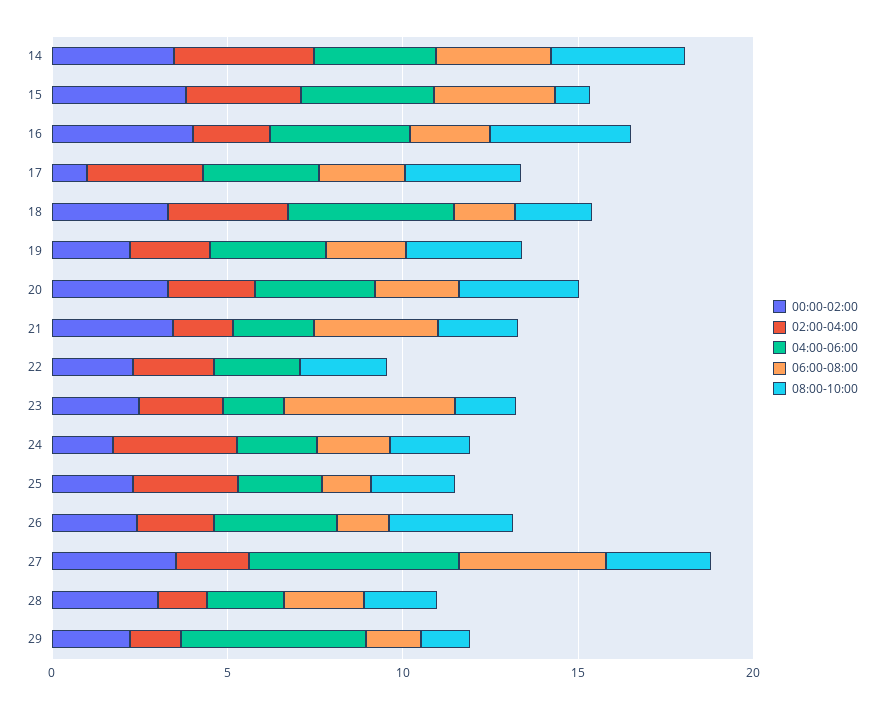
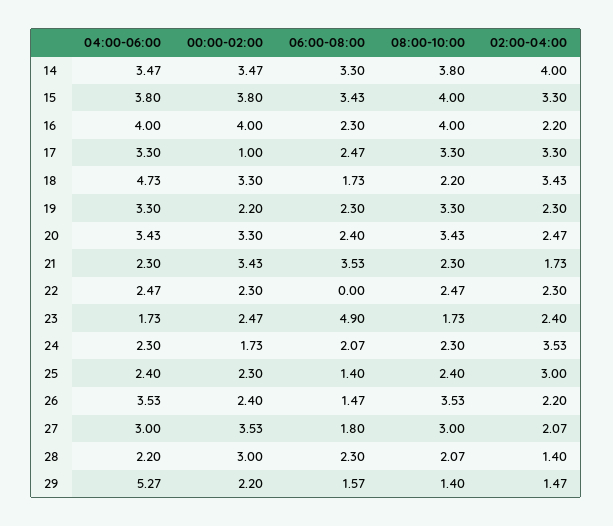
08:00-10:00, 15: 1 -> 4
04:00-06:00, 27: 6 -> 3
06:00-08:00, 27: 4 -> 1.8

